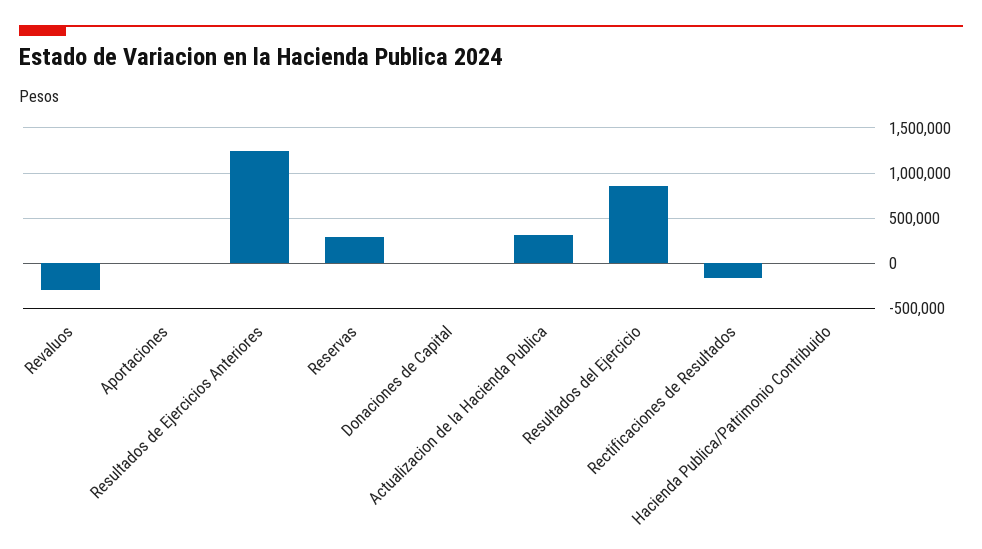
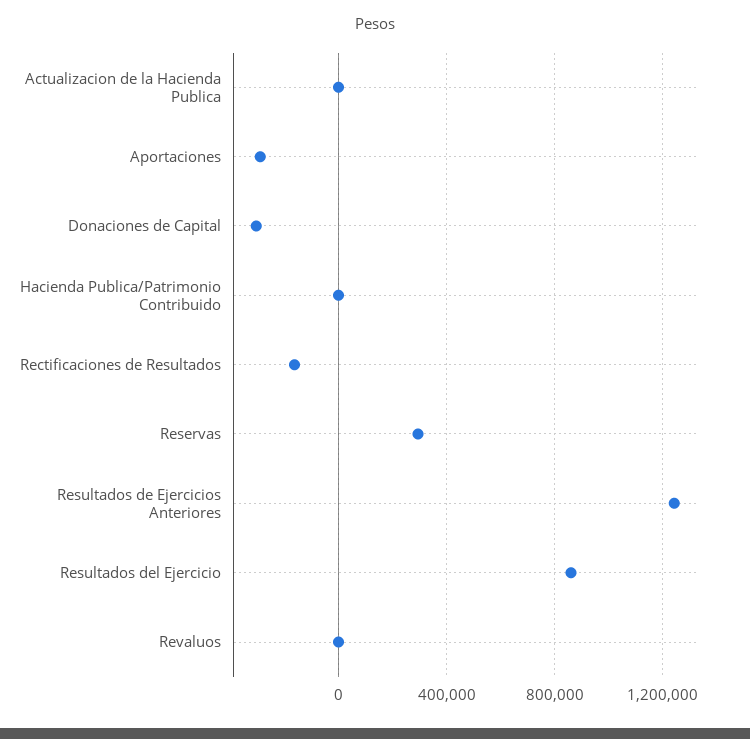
Revaluos: -300000 -> 0
Aportaciones: 0 -> -300000
Donaciones de Capital: 0 -> -300000
Actualizacion de la Hacienda Publica: 300000 -> 0

